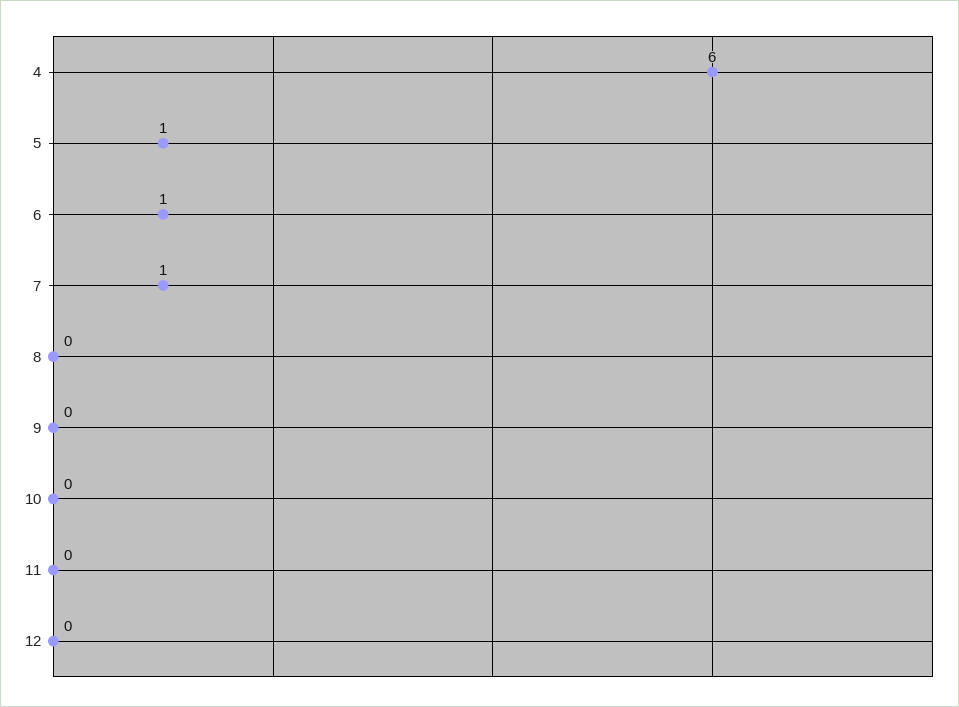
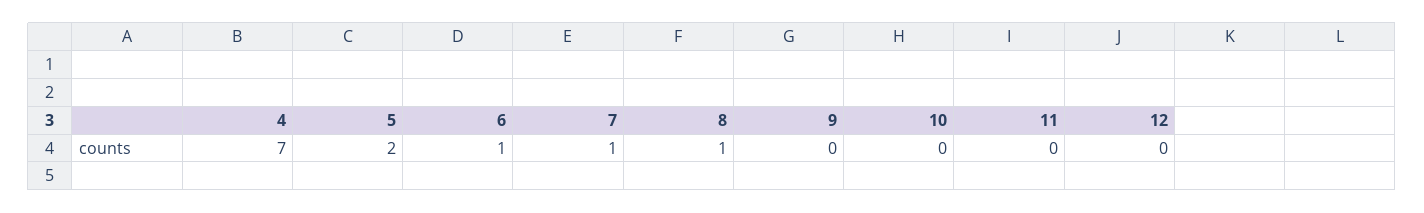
4: 6 -> 7
5: 1 -> 2
8: 0 -> 1

